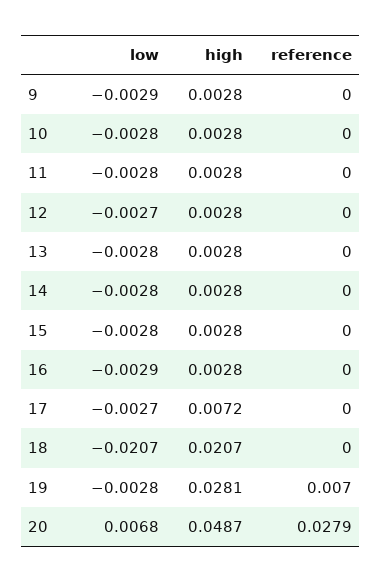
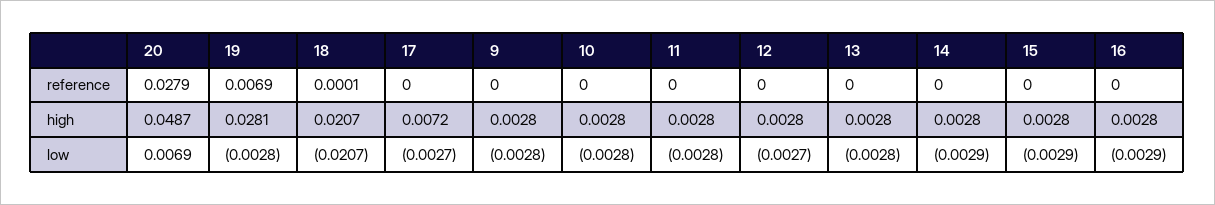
low, 9: -0.0029 -> -0.0028
low, 14: -0.0028 -> -0.0029
low, 15: -0.0028 -> -0.0029
reference, 18: 0 -> 0.0001
reference, 19: 0.007 -> 0.0069
low, 20: 0.0068 -> 0.0069

